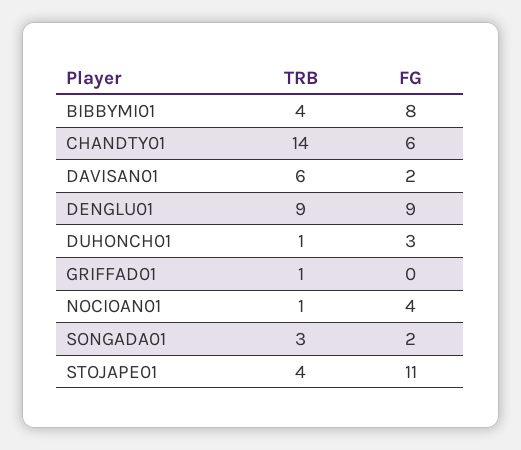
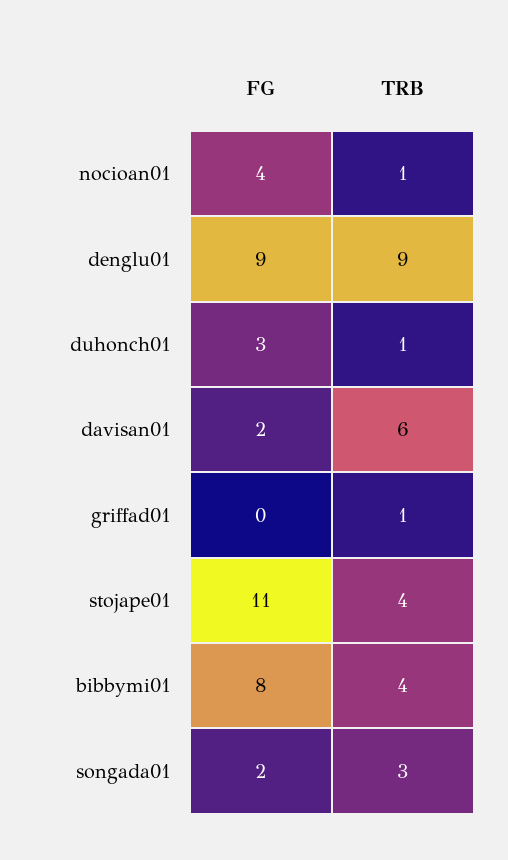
TRB, CHANDTY01: 14 -> none
FG, CHANDTY01: 6 -> none

